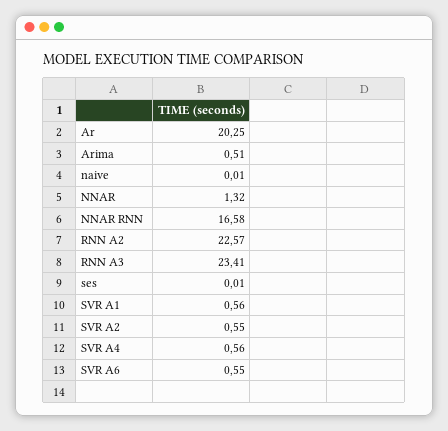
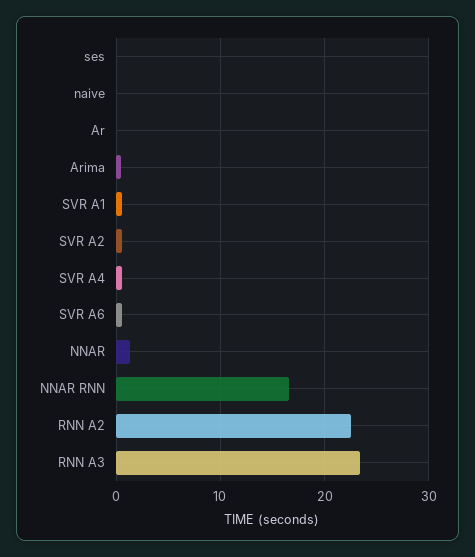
Ar: 20.25 -> 0

